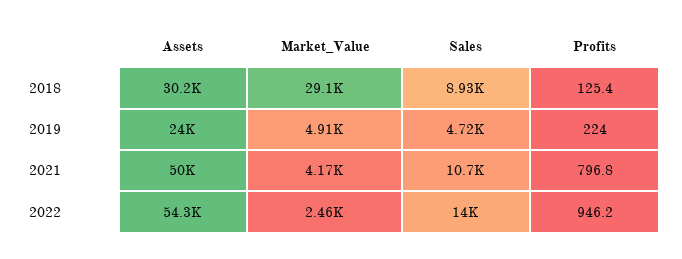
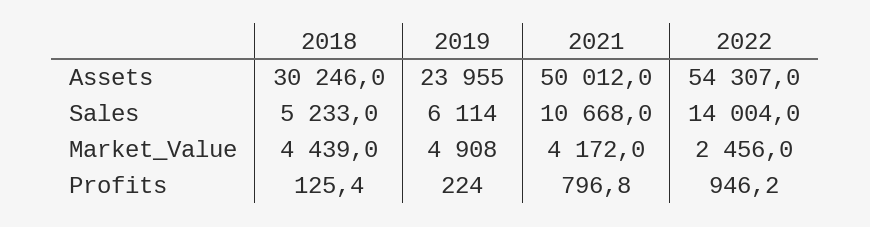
Market_Value, 2018: 29100 -> 4439
Sales, 2018: 8930 -> 5233
Sales, 2019: 4720 -> 6114

